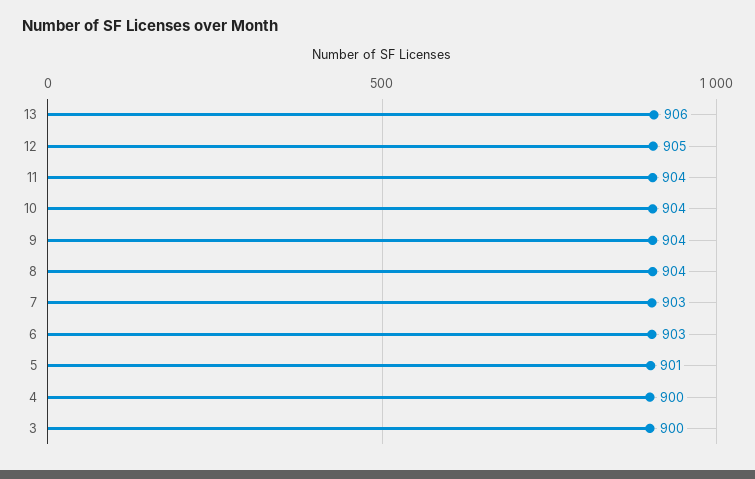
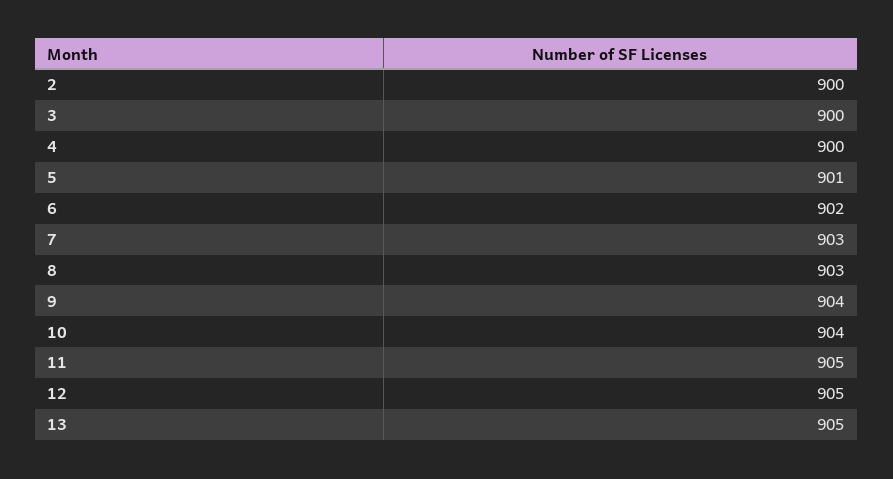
13: 906 -> 905
11: 904 -> 905
8: 904 -> 903
6: 903 -> 902
2: none -> 900

